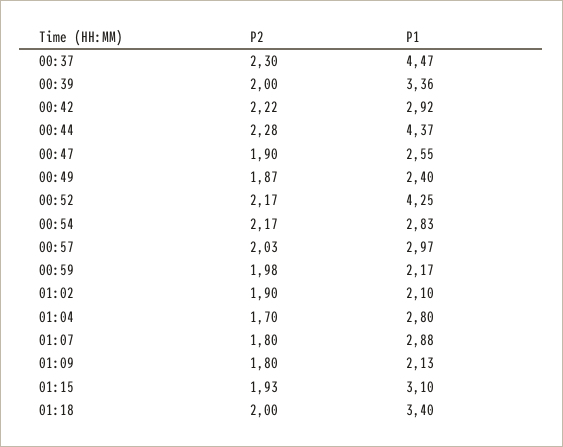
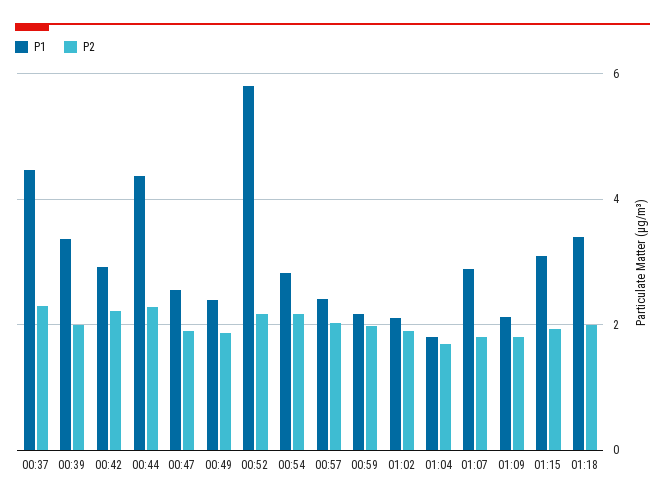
P1, 00:52: 4.25 -> 5.8
P1, 00:57: 2.97 -> 2.4
P1, 01:04: 2.8 -> 1.8

